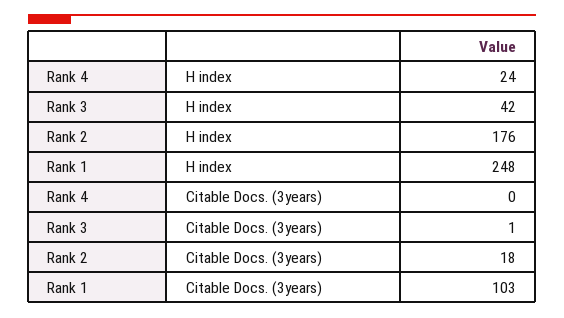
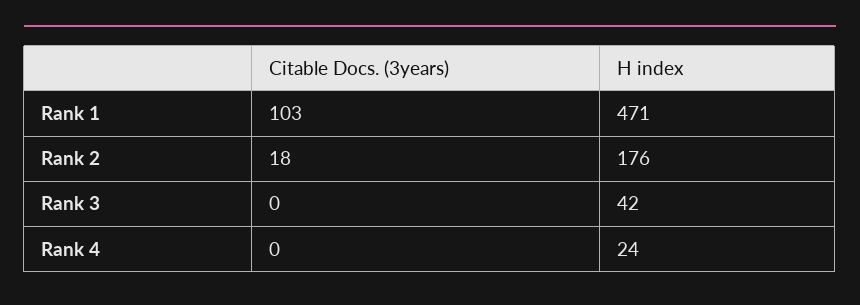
Rank 1, H index: 248 -> 471
Rank 3, Citable Docs. (3years): 1 -> 0

